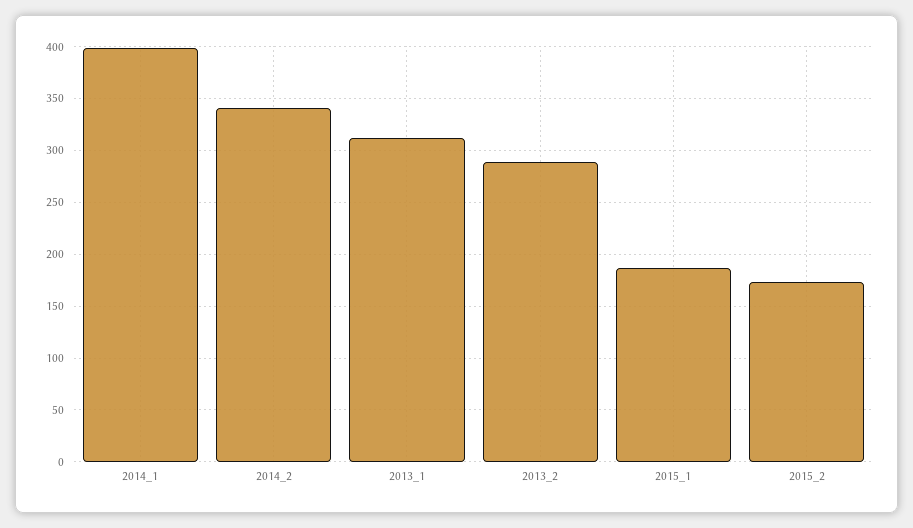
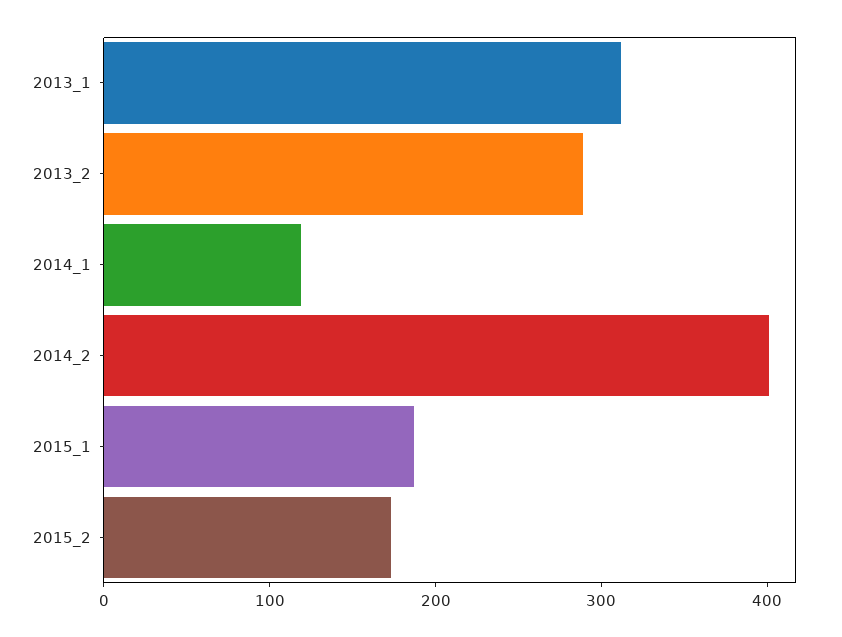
2014_1: 400 -> 120
2014_2: 340 -> 400

